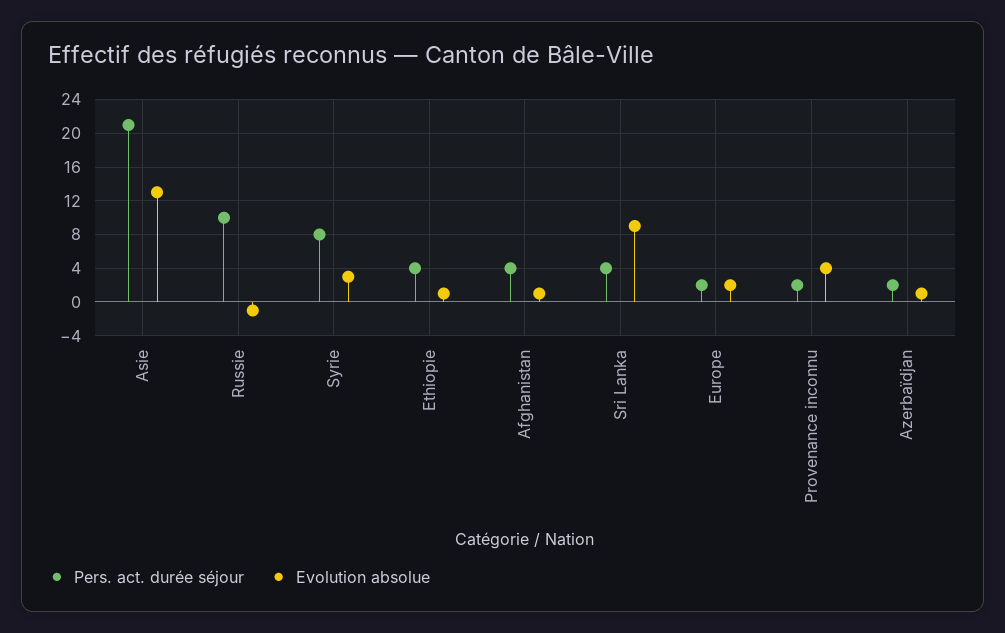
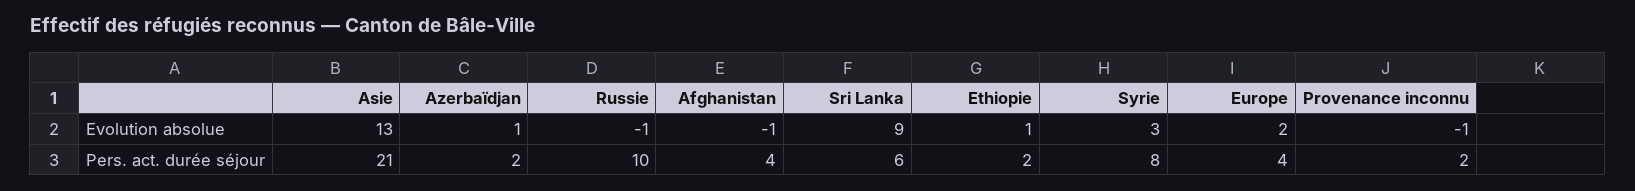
Pers. act. durée séjour, Ethiopie: 4 -> 2
Evolution absolue, Afghanistan: 1 -> -1
Pers. act. durée séjour, Sri Lanka: 4 -> 6
Pers. act. durée séjour, Europe: 2 -> 4
Evolution absolue, Provenance inconnu: 4 -> -1

